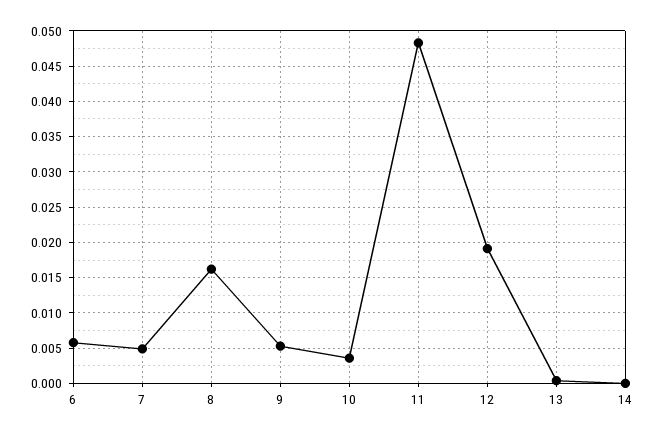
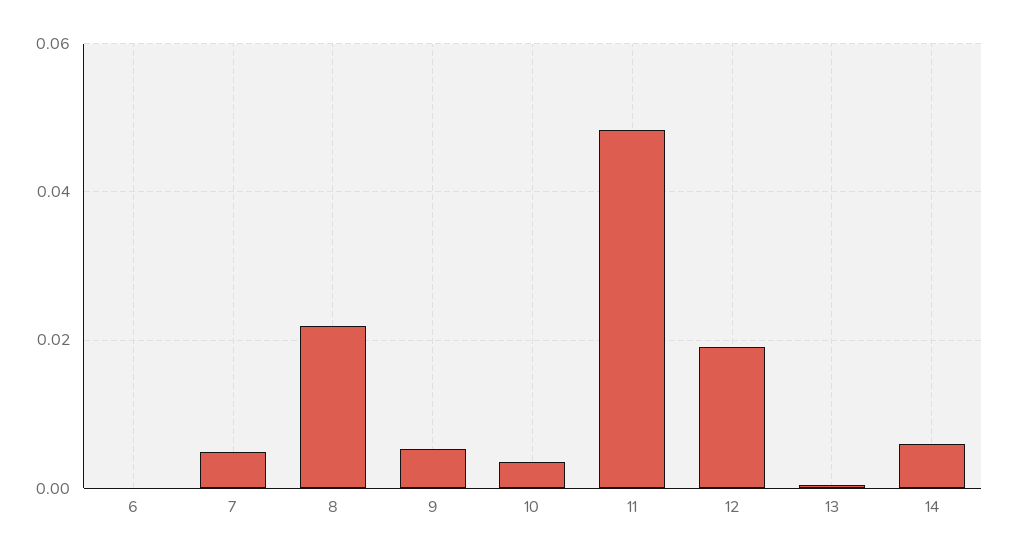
6: 0.006 -> 0
8: 0.016 -> 0.022
14: 0 -> 0.006

